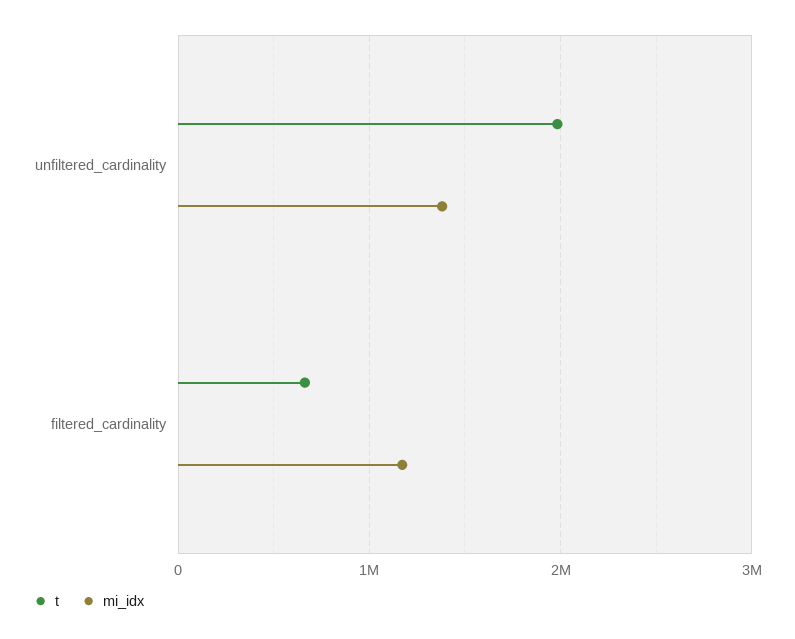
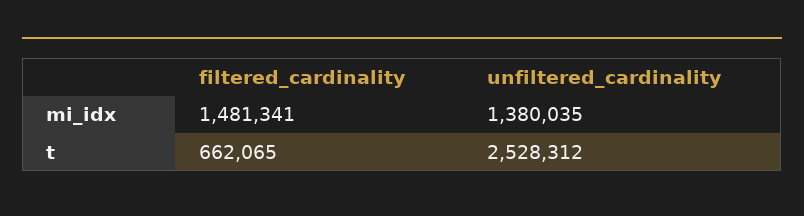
t, unfiltered_cardinality: 2000000 -> 2528312
mi_idx, filtered_cardinality: 1200000 -> 1481341

